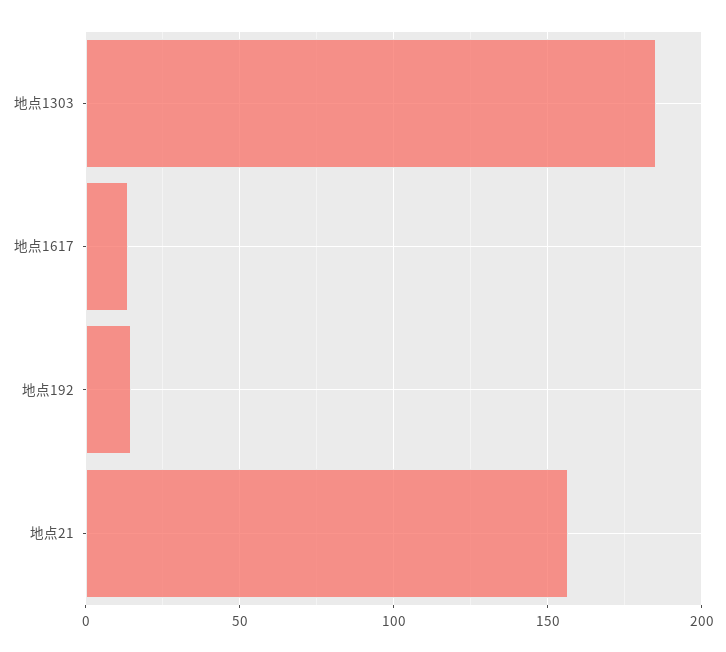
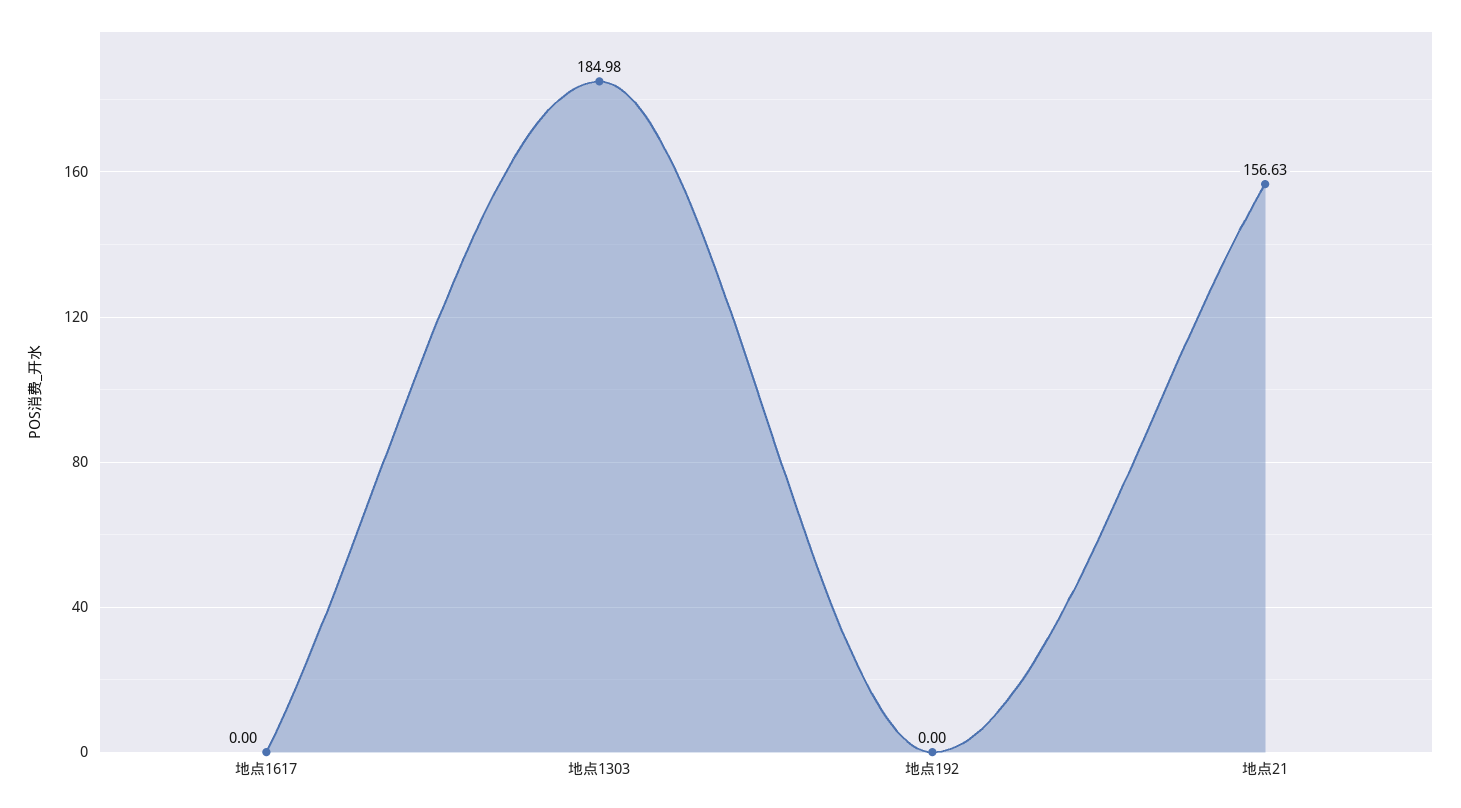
地点1617: 15 -> 0
地点192: 15 -> 0

